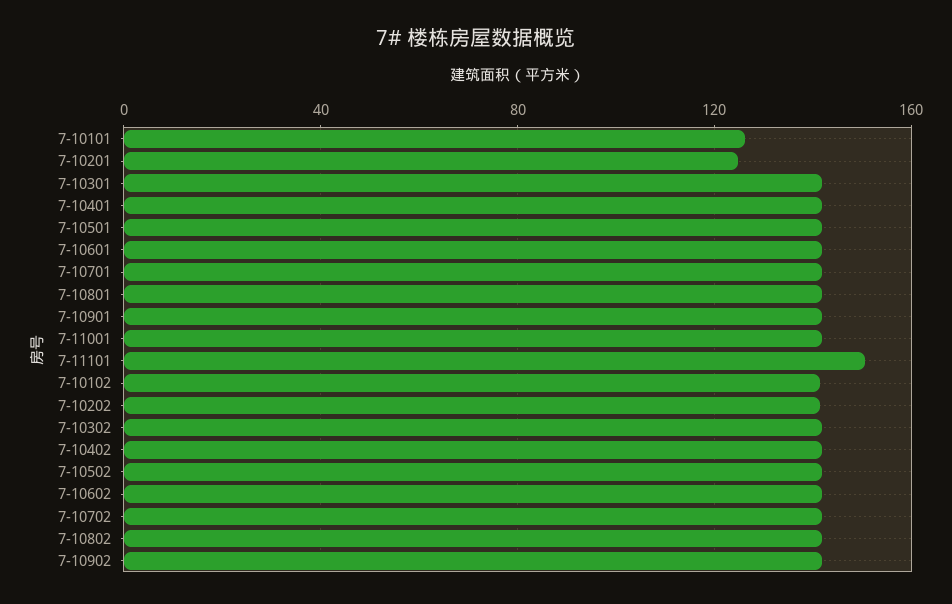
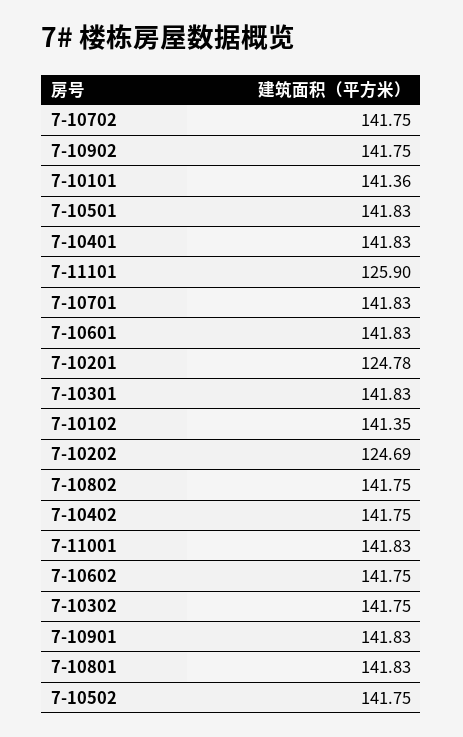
7-10101: 125 -> 141.36
7-11101: 150 -> 125.9
7-10202: 140 -> 124.69

